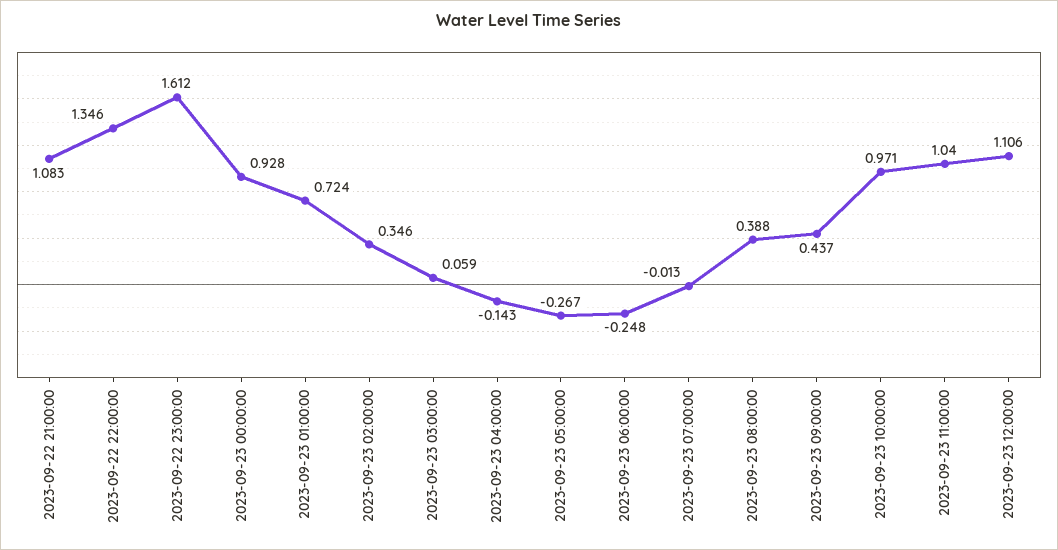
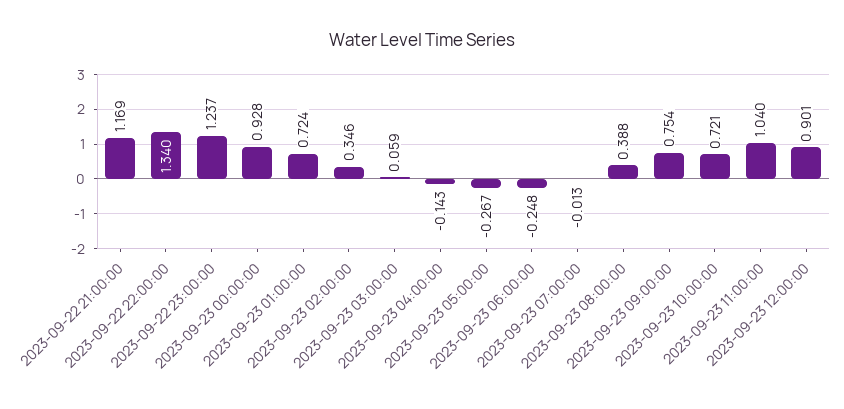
2023-09-22 21:00:00: 1.083 -> 1.169
2023-09-22 22:00:00: 1.346 -> 1.34
2023-09-22 23:00:00: 1.612 -> 1.237
2023-09-23 09:00:00: 0.437 -> 0.754
2023-09-23 10:00:00: 0.971 -> 0.721
2023-09-23 12:00:00: 1.106 -> 0.901

